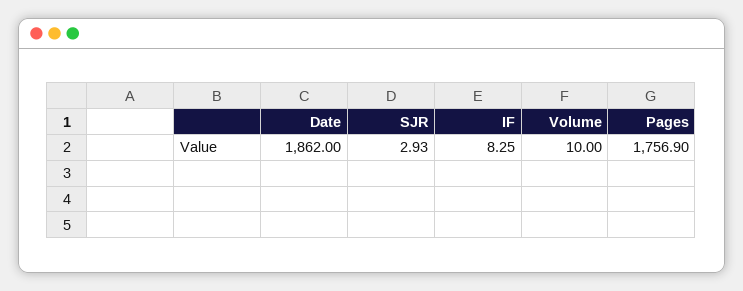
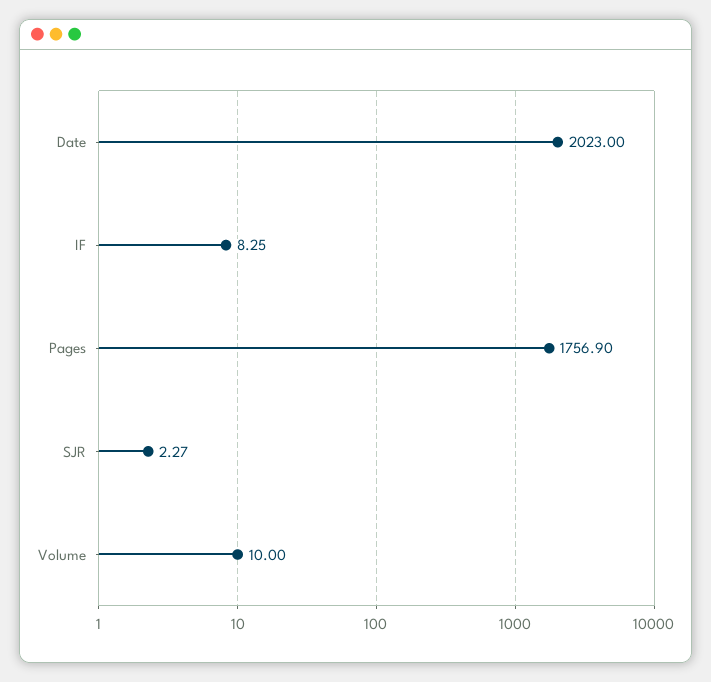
Date: 1862 -> 2023
SJR: 2.93 -> 2.27

